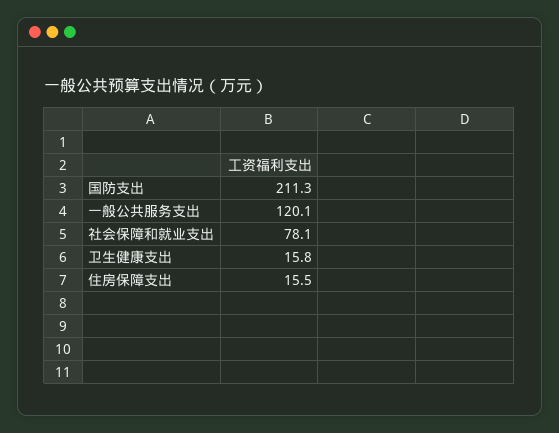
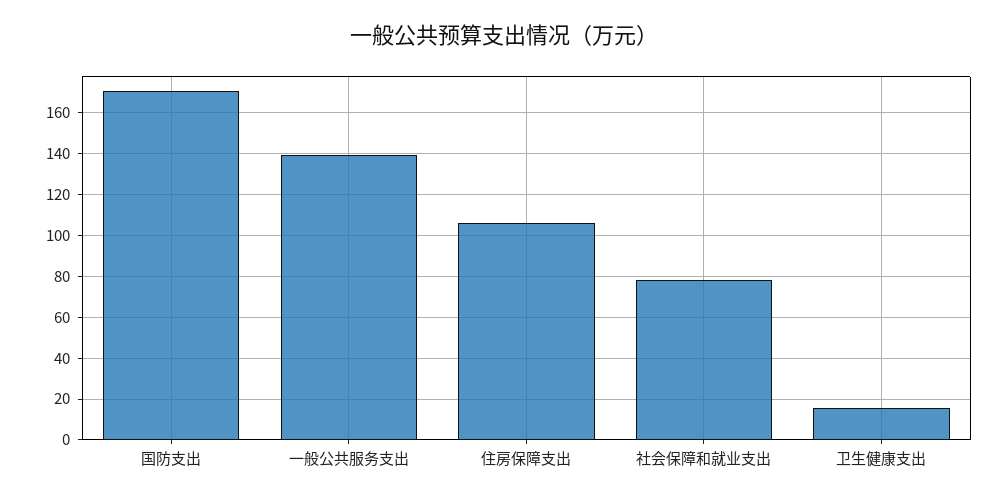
国防支出: 211.3 -> 170
一般公共服务支出: 120.1 -> 140
住房保障支出: 15.5 -> 105

